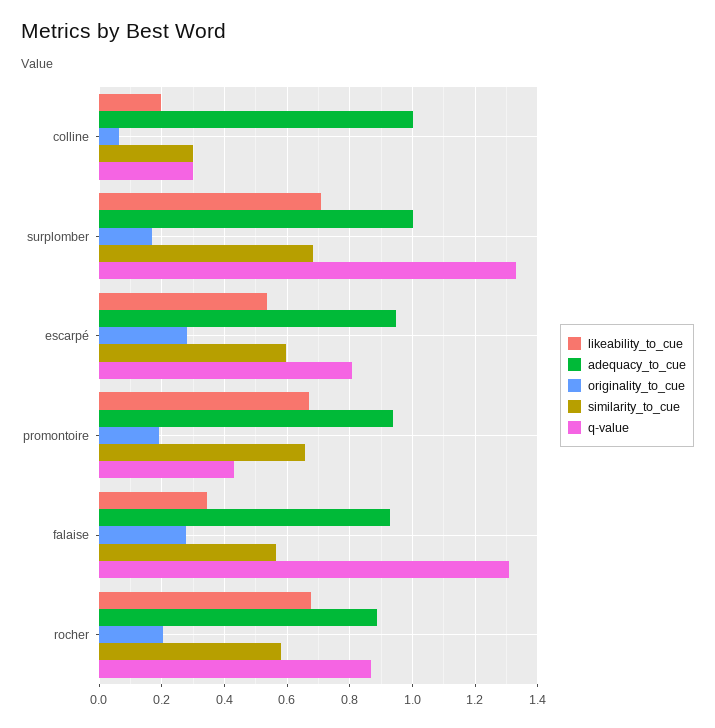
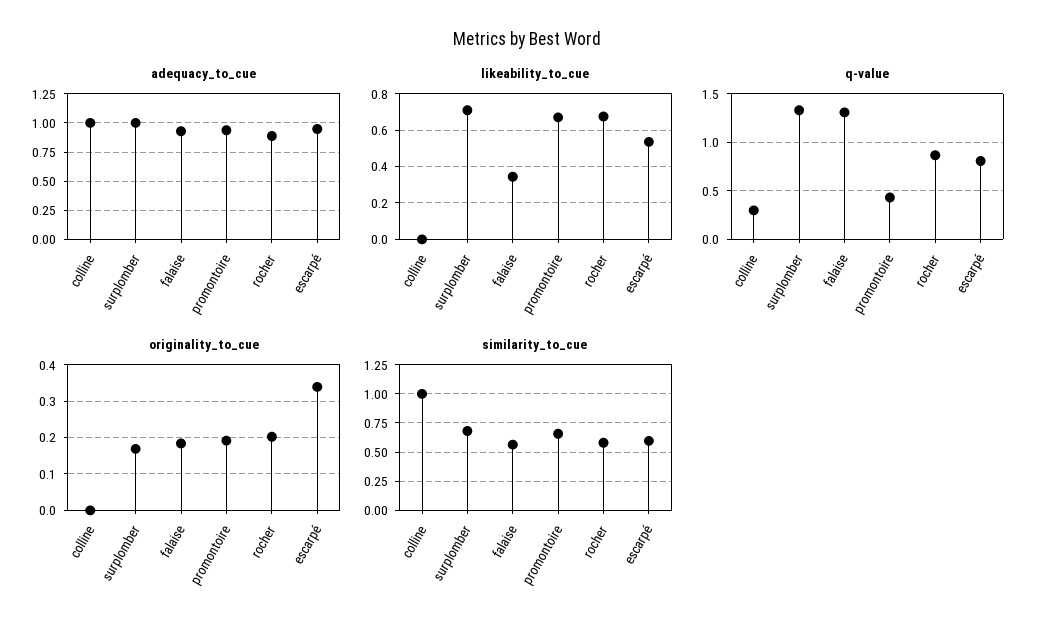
likeability_to_cue, colline: 0.2 -> 0
originality_to_cue, colline: 0.06 -> 0
similarity_to_cue, colline: 0.3 -> 1
originality_to_cue, escarpé: 0.28 -> 0.34
originality_to_cue, falaise: 0.28 -> 0.18

